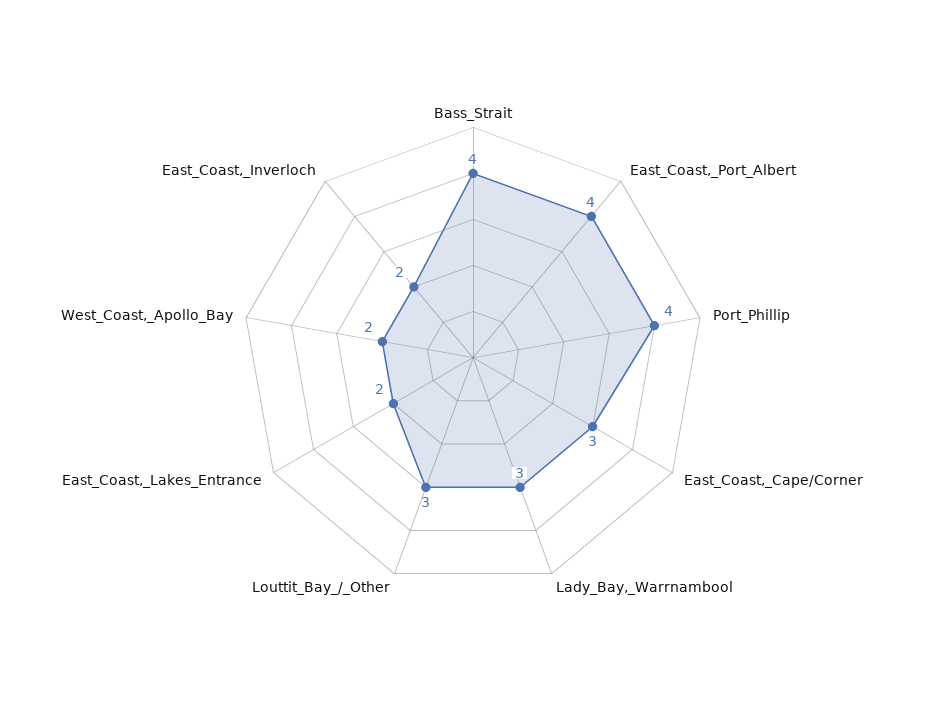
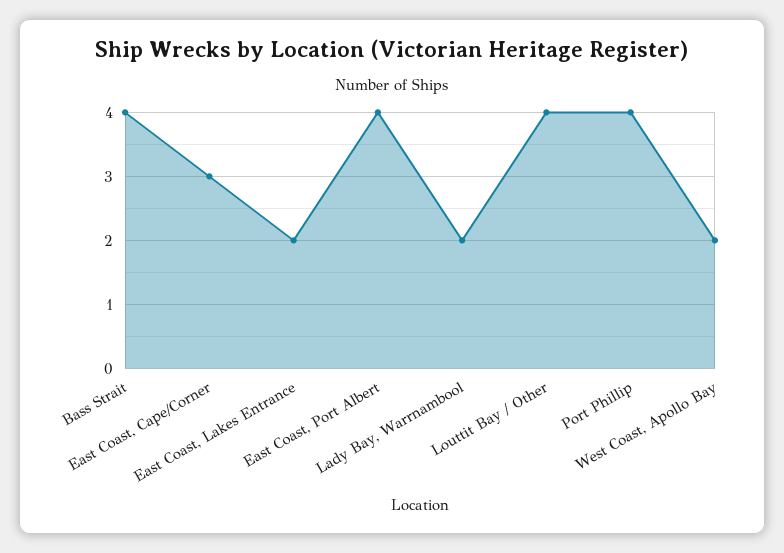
Lady_Bay,_Warrnambool: 3 -> 2
Louttit_Bay_/_Other: 3 -> 4
East_Coast,_Inverloch: 2 -> none

